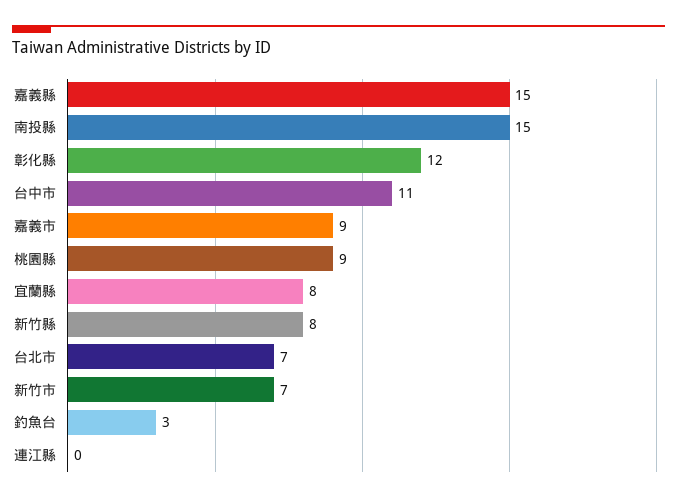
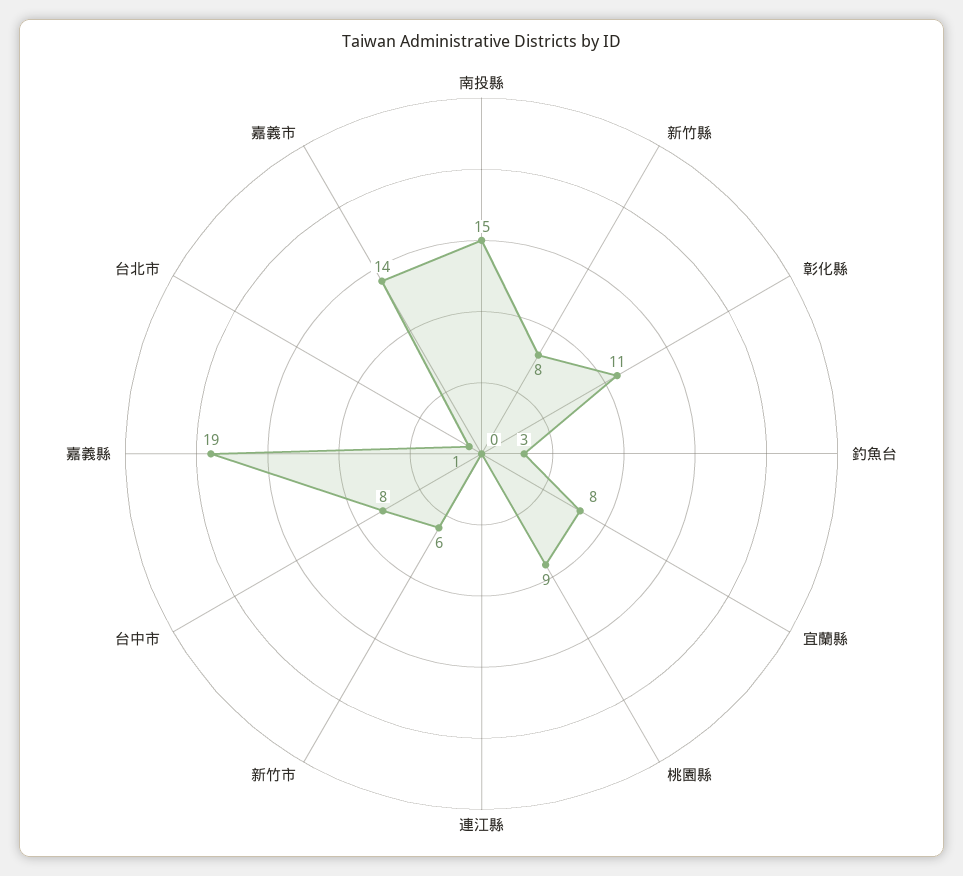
嘉義縣: 15 -> 19
彰化縣: 12 -> 11
台中市: 11 -> 8
嘉義市: 9 -> 14
台北市: 7 -> 1
新竹市: 7 -> 6

